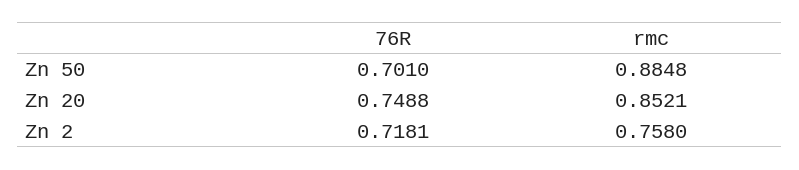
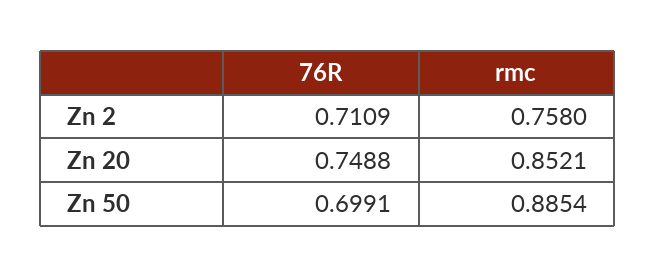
76R, Zn 50: 0.701 -> 0.6991
rmc, Zn 50: 0.8848 -> 0.8854
76R, Zn 2: 0.7181 -> 0.7109

